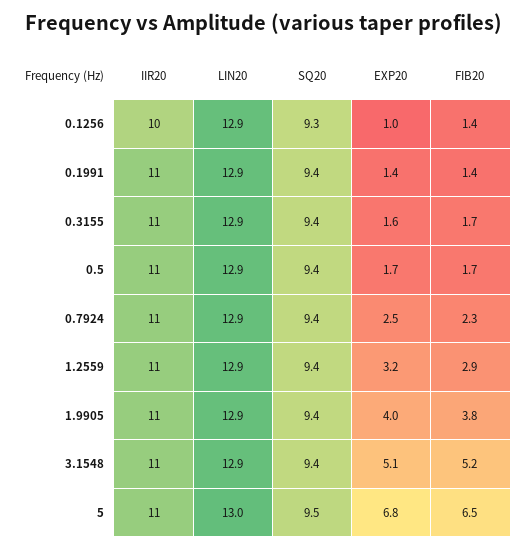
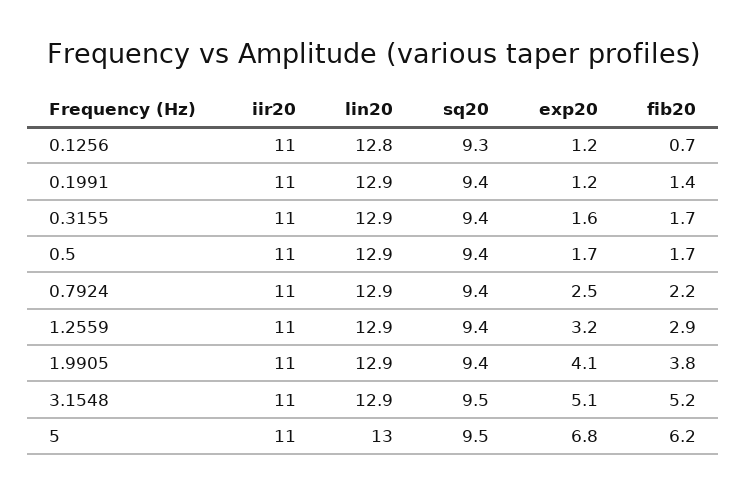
IIR20, 0.1256: 10 -> 11
LIN20, 0.1256: 12.9 -> 12.8
EXP20, 0.1256: 1 -> 1.2
FIB20, 0.1256: 1.4 -> 0.7
EXP20, 0.1991: 1.4 -> 1.2
FIB20, 0.7924: 2.3 -> 2.2
EXP20, 1.9905: 4 -> 4.1
SQ20, 3.1548: 9.4 -> 9.5
FIB20, 5: 6.5 -> 6.2

